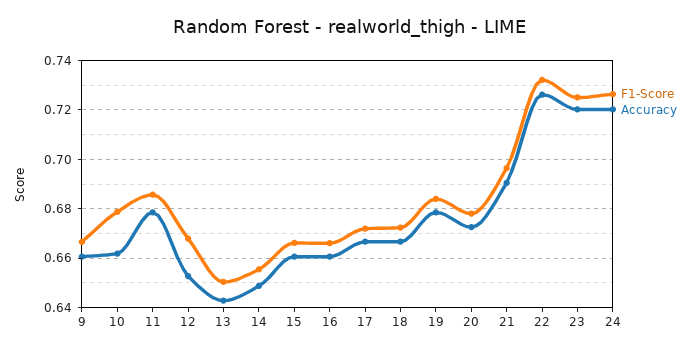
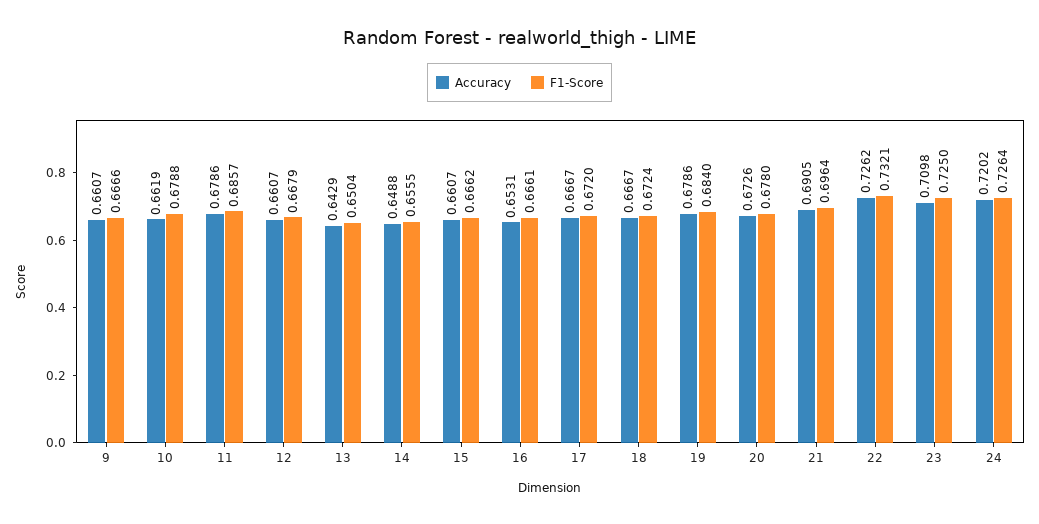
Accuracy, 12: 0.6525 -> 0.6607
Accuracy, 16: 0.66 -> 0.6531
Accuracy, 23: 0.72 -> 0.7098

